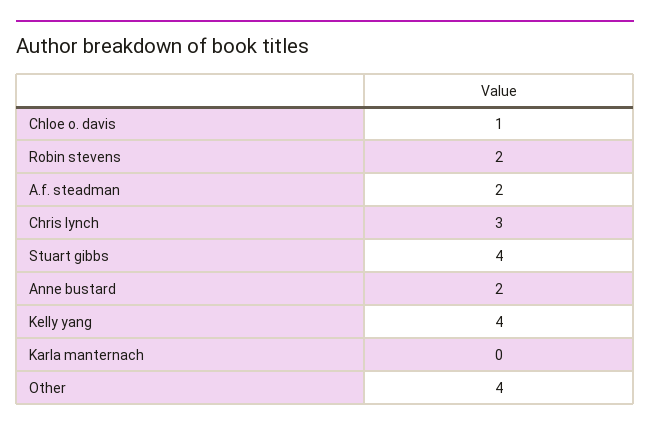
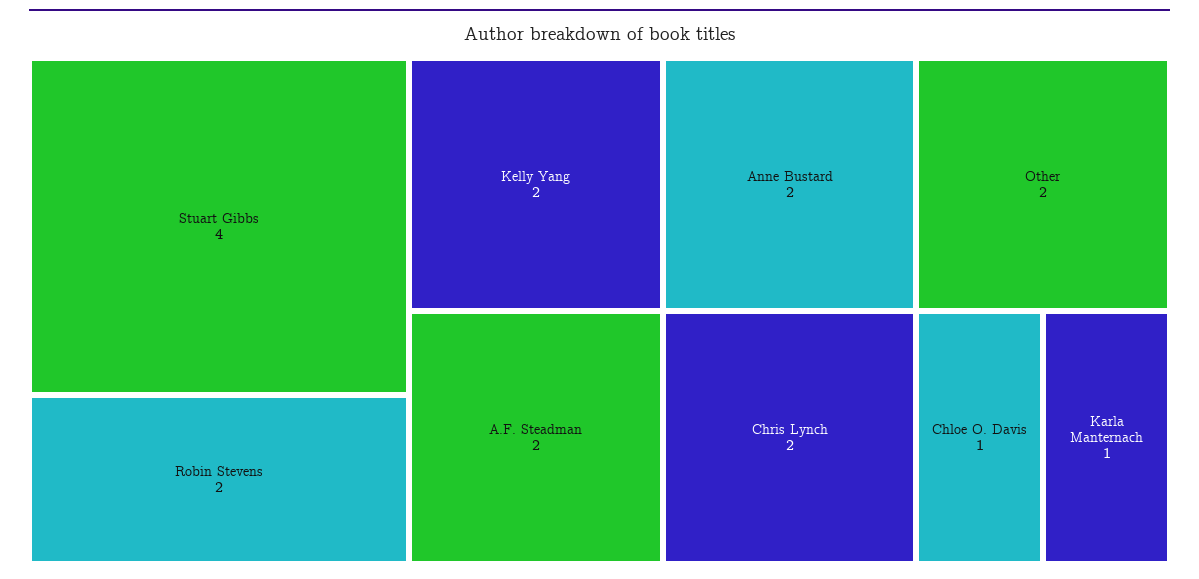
Chris lynch: 3 -> 2
Kelly yang: 4 -> 2
Karla manternach: 0 -> 1
Other: 4 -> 2

